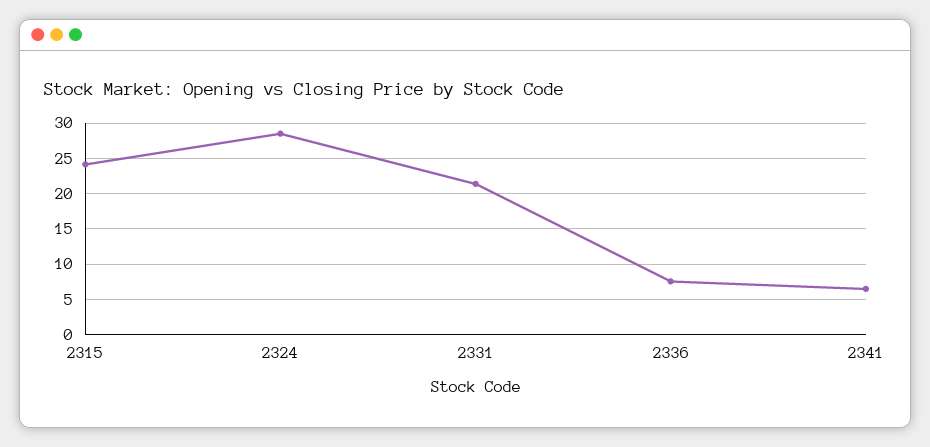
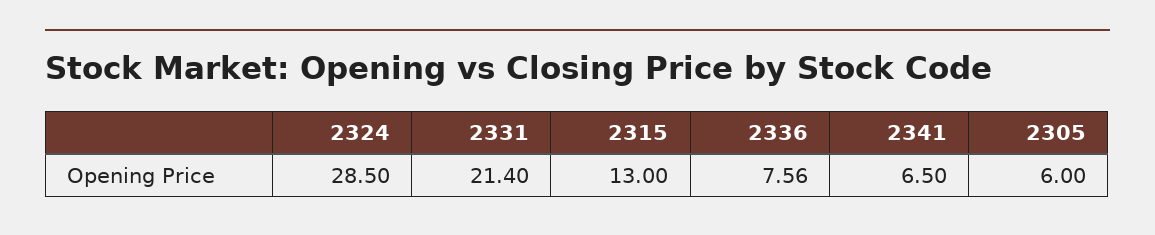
2315: 24 -> 13
2305: none -> 6

